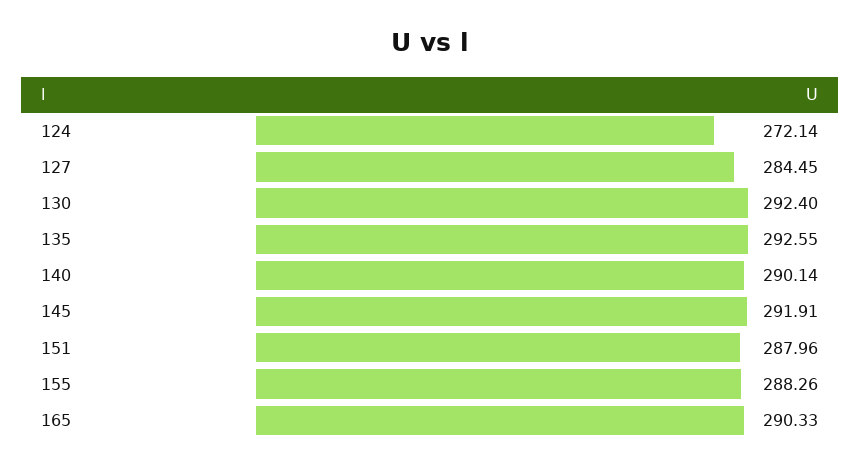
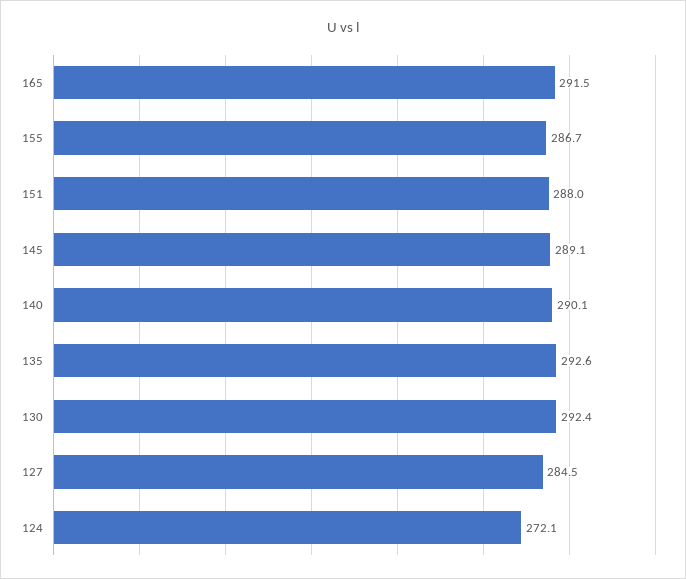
145: 291.91 -> 289.1
155: 288.26 -> 286.7
165: 290.33 -> 291.5

